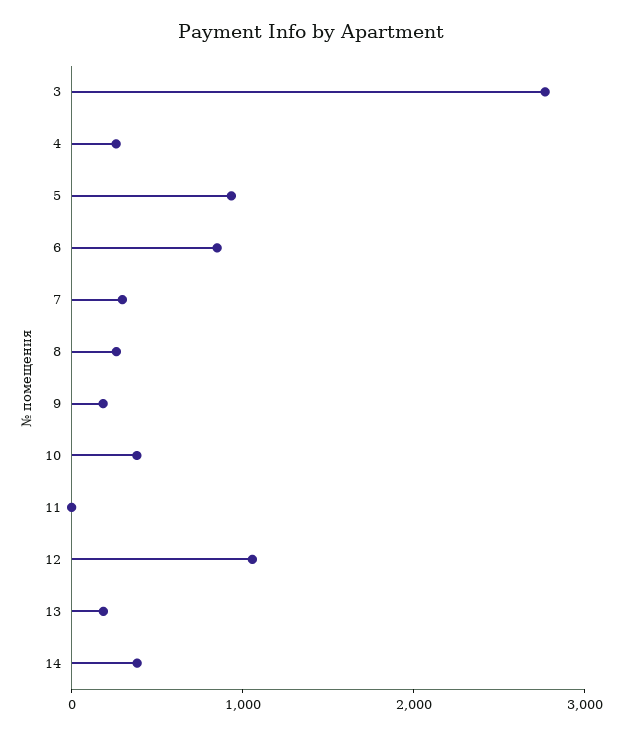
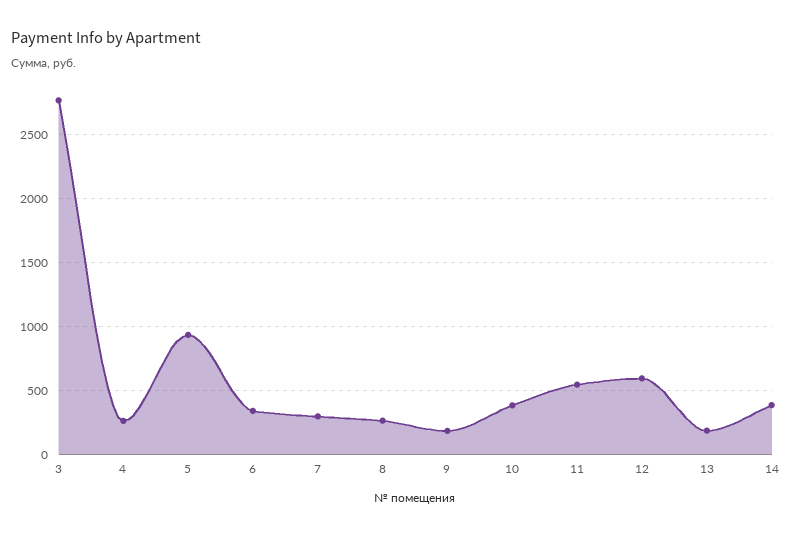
6: 800 -> 350
11: 0 -> 550
12: 1000 -> 600

